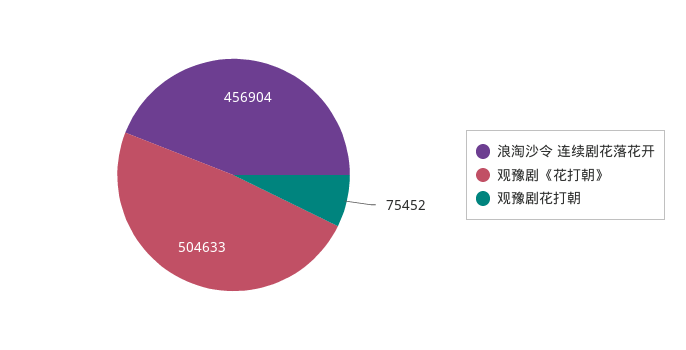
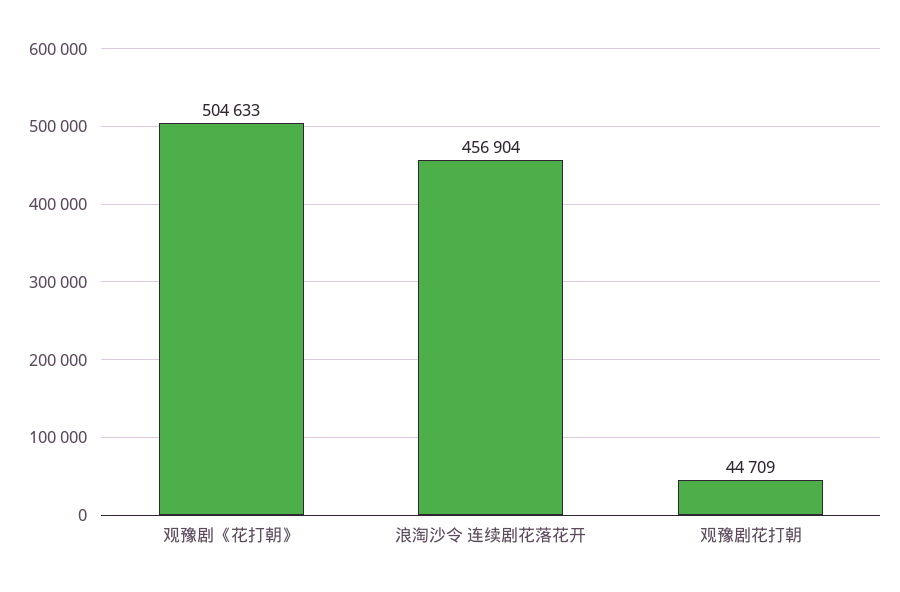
观豫剧花打朝: 75452 -> 44709

